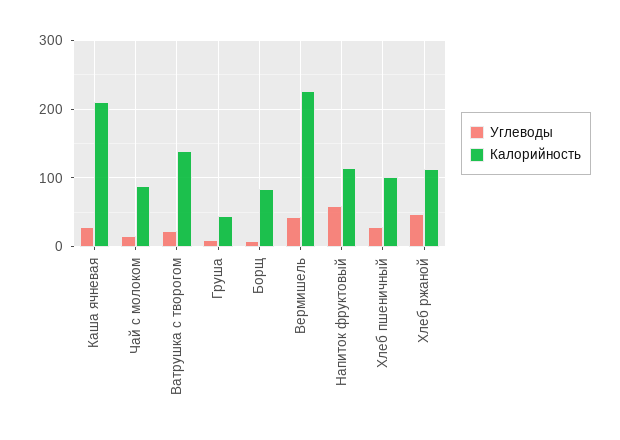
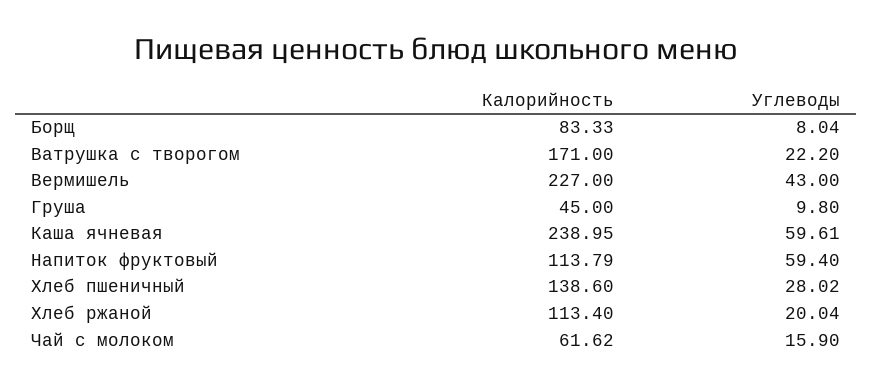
Углеводы, Каша ячневая: 30 -> 59.61
Калорийность, Каша ячневая: 210 -> 238.95
Калорийность, Чай с молоком: 90 -> 61.62
Калорийность, Ватрушка с творогом: 140 -> 171
Калорийность, Хлеб пшеничный: 100 -> 138.6
Углеводы, Хлеб ржаной: 50 -> 20.04

